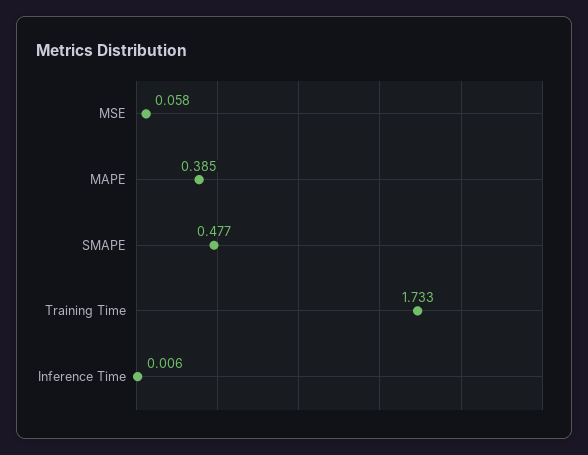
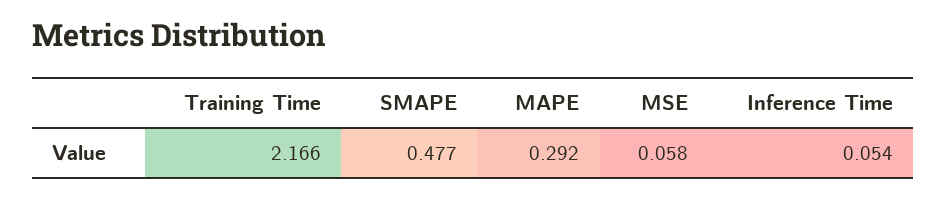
MAPE: 0.385 -> 0.292
Training Time: 1.733 -> 2.166
Inference Time: 0.006 -> 0.054

